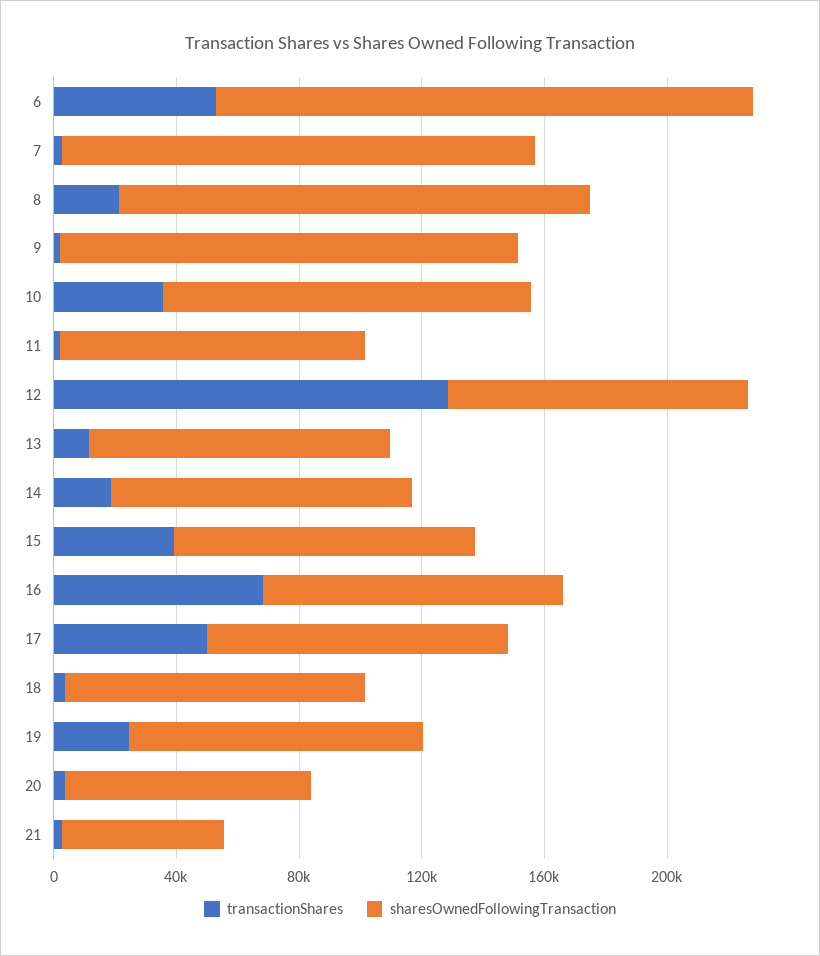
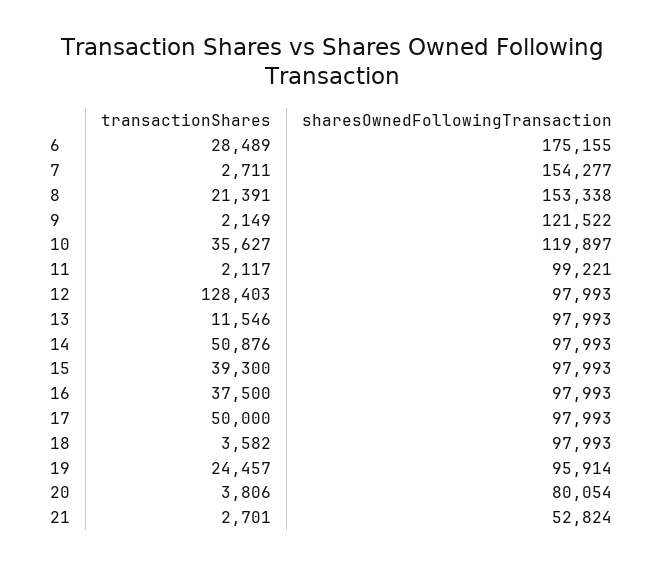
transactionShares, 6: 50000 -> 28489
sharesOwnedFollowingTransaction, 9: 150000 -> 121522
transactionShares, 14: 20000 -> 50876
transactionShares, 16: 70000 -> 37500

